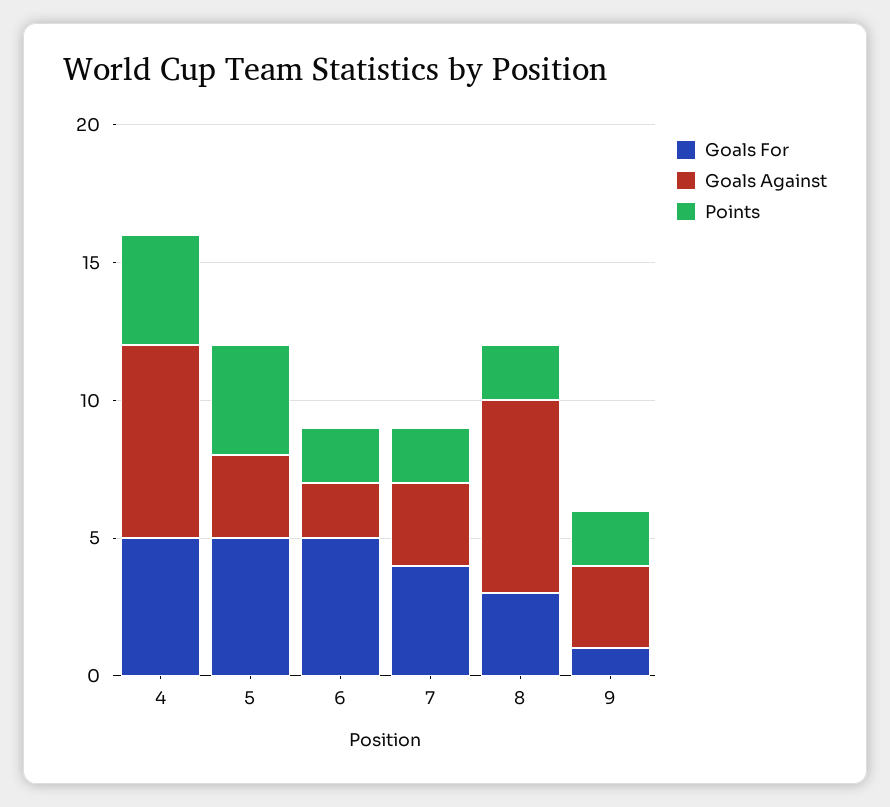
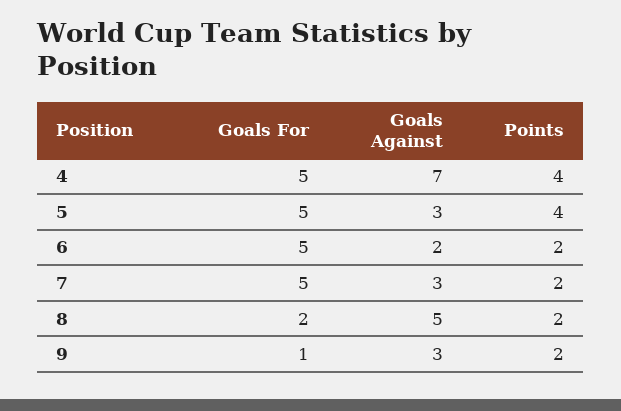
Goals For, 7: 4 -> 5
Goals For, 8: 3 -> 2
Goals Against, 8: 7 -> 5

